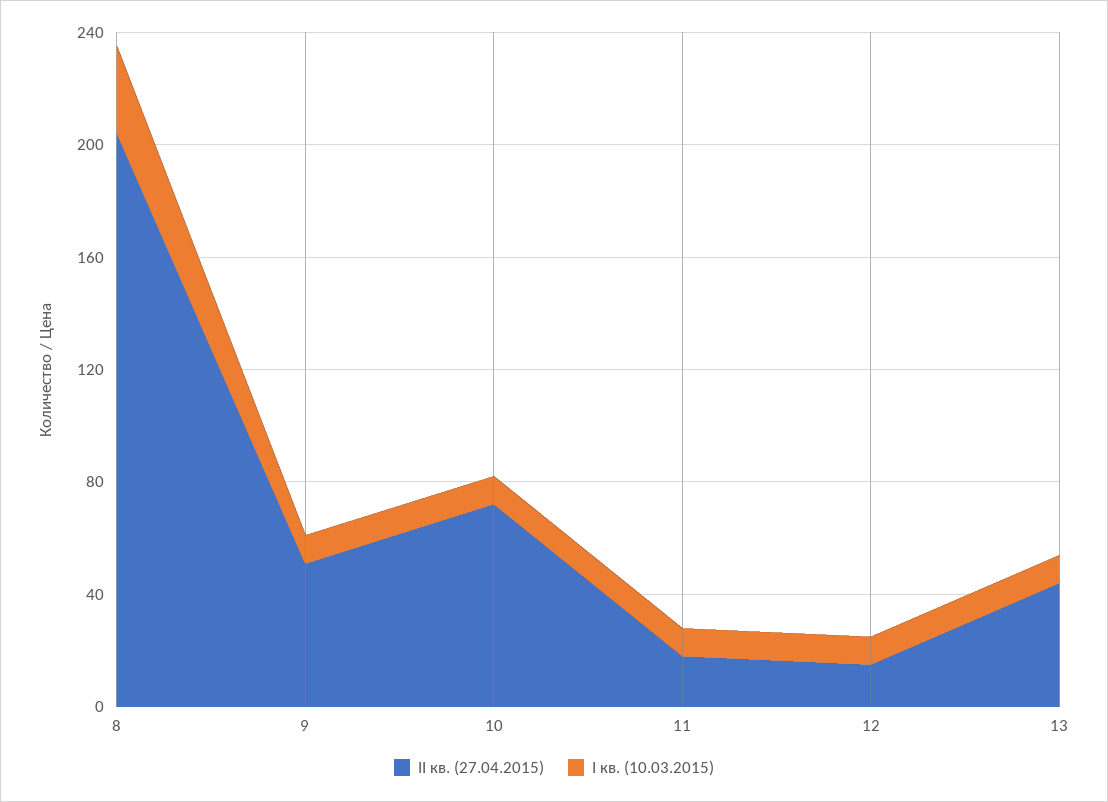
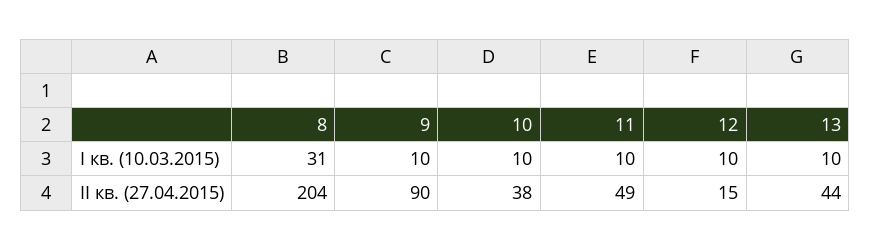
II кв. (27.04.2015), 9: 50 -> 90
II кв. (27.04.2015), 10: 70 -> 38
II кв. (27.04.2015), 11: 20 -> 49

